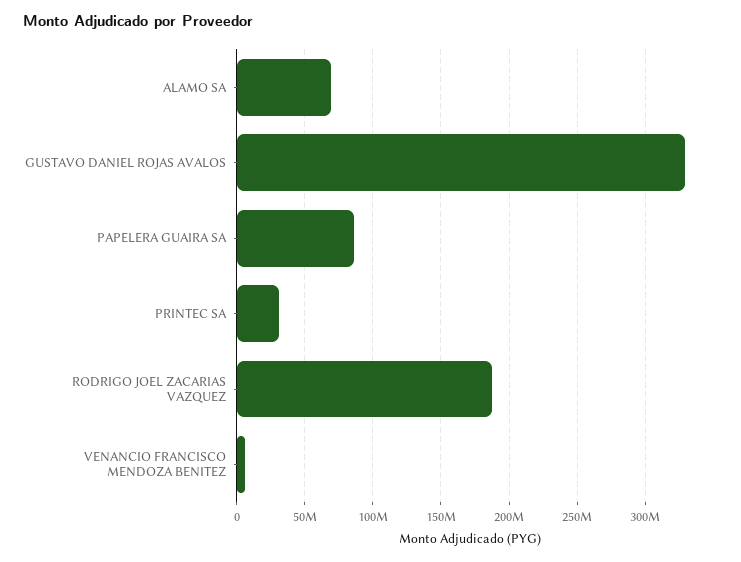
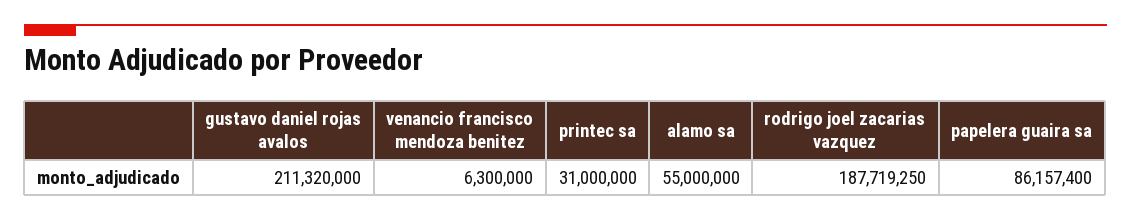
ALAMO SA: 70000000 -> 55000000
GUSTAVO DANIEL ROJAS AVALOS: 330000000 -> 211320000

